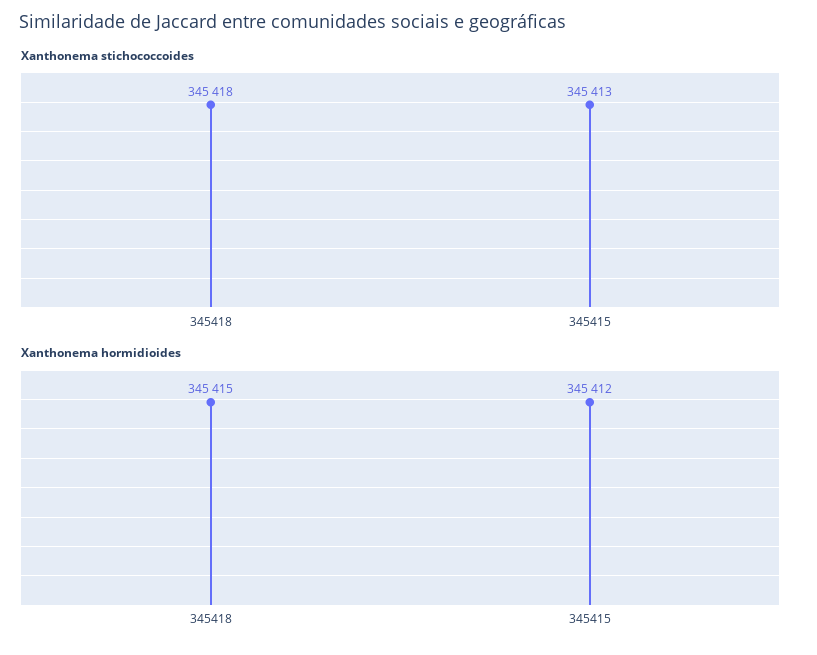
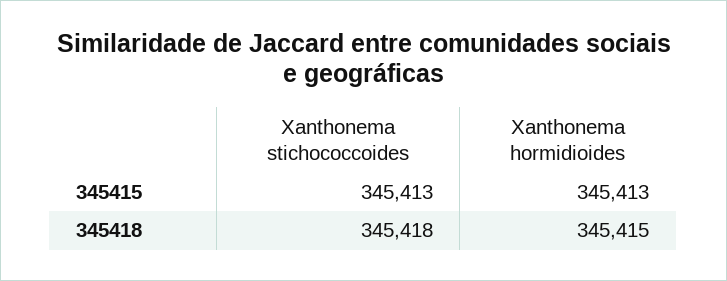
Xanthonema hormidioides, 345415: 345412 -> 345413

